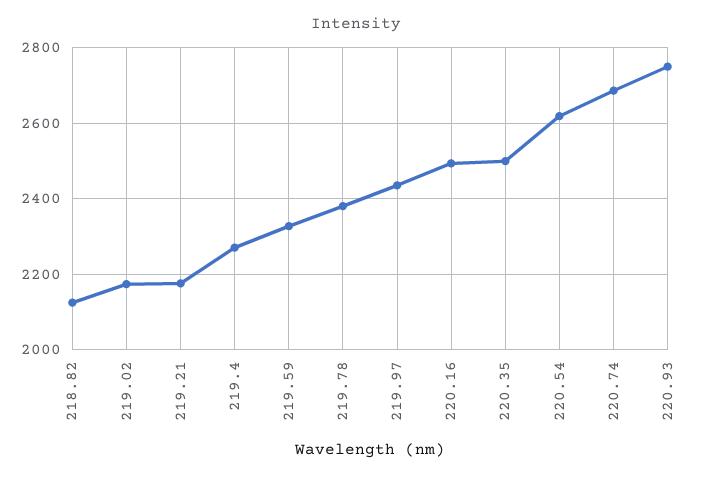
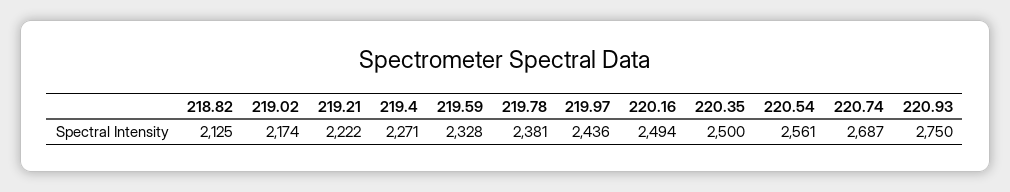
219.21: 2180 -> 2222
220.54: 2620 -> 2561

